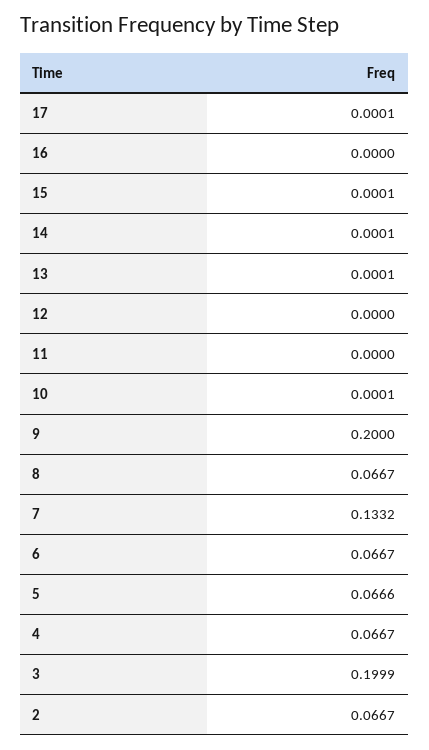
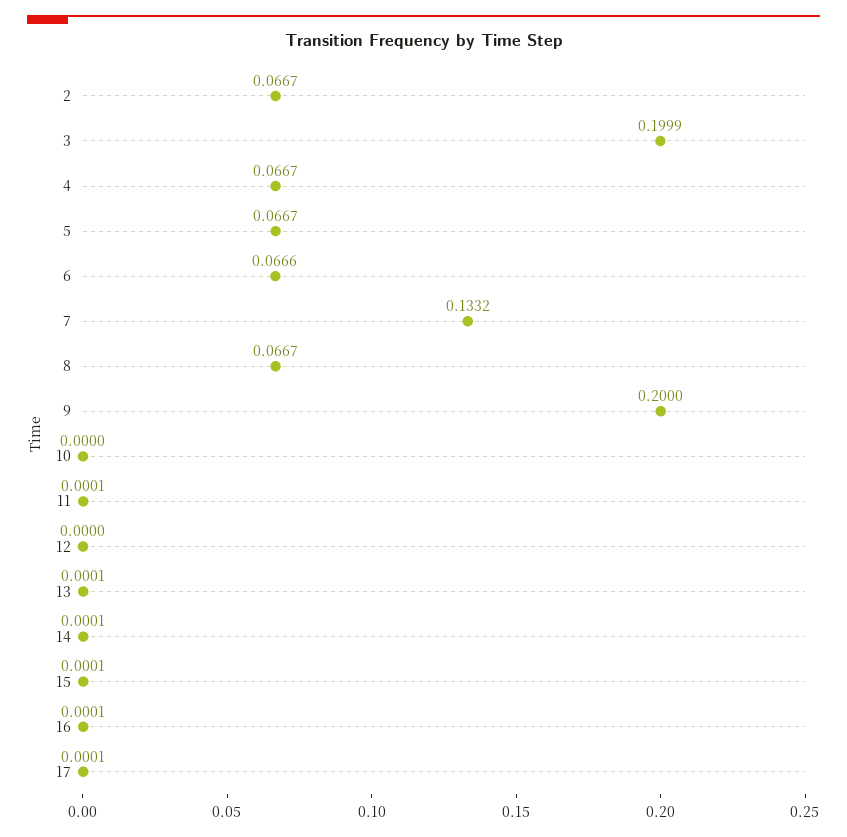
16: 0 -> 0.0001
11: 0 -> 0.0001
10: 0.0001 -> 0
6: 0.0667 -> 0.0666
5: 0.0666 -> 0.0667

